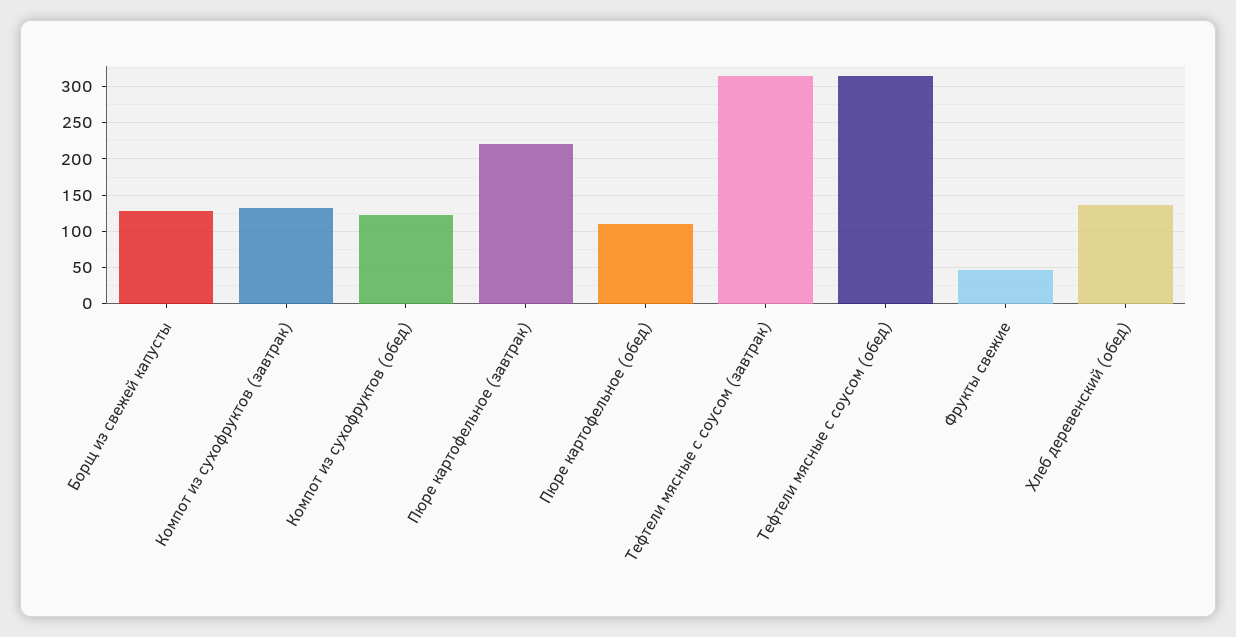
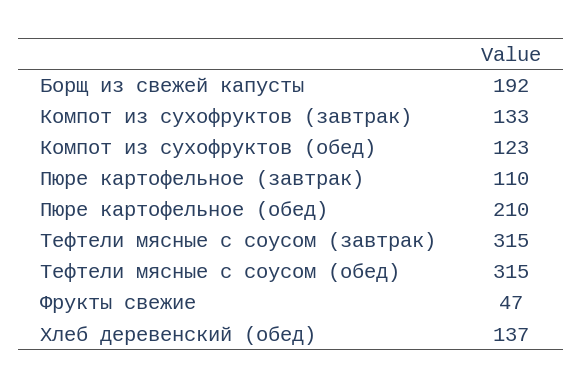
Борщ из свежей капусты: 130 -> 192
Пюре картофельное (завтрак): 220 -> 110
Пюре картофельное (обед): 110 -> 210

